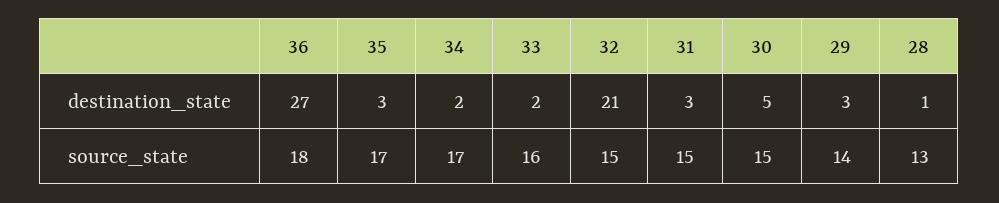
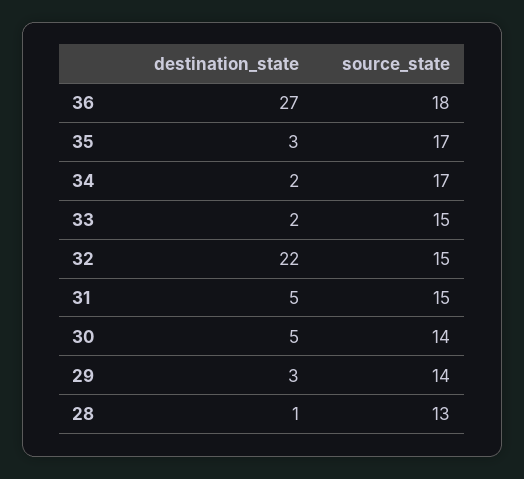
32, destination_state: 21 -> 22
31, destination_state: 3 -> 5
33, source_state: 16 -> 15
30, source_state: 15 -> 14

